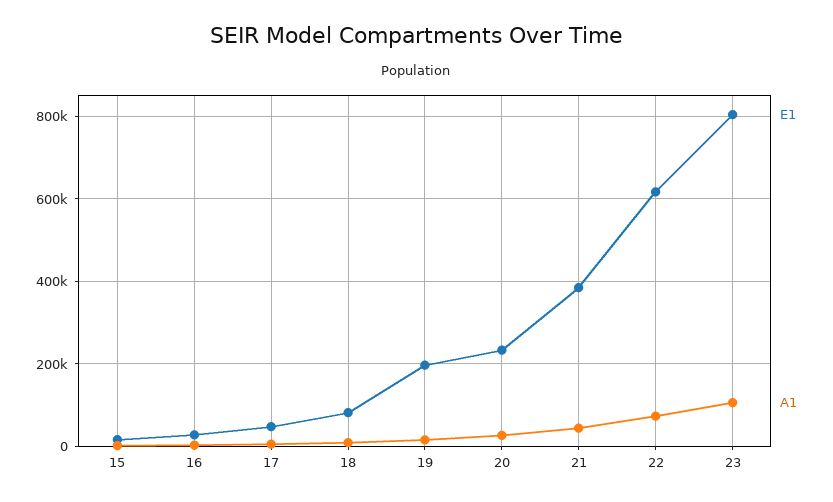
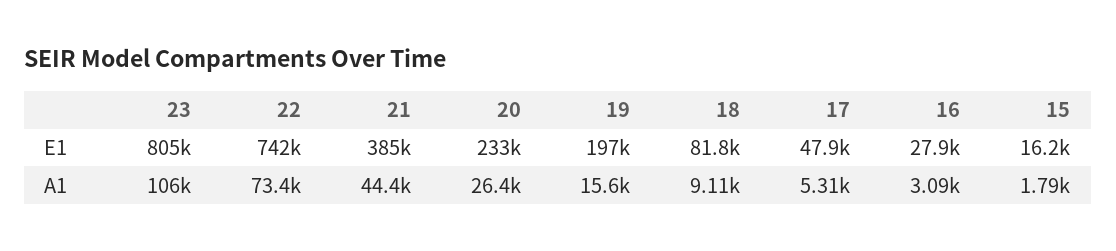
E1, 22: 620000 -> 742000

